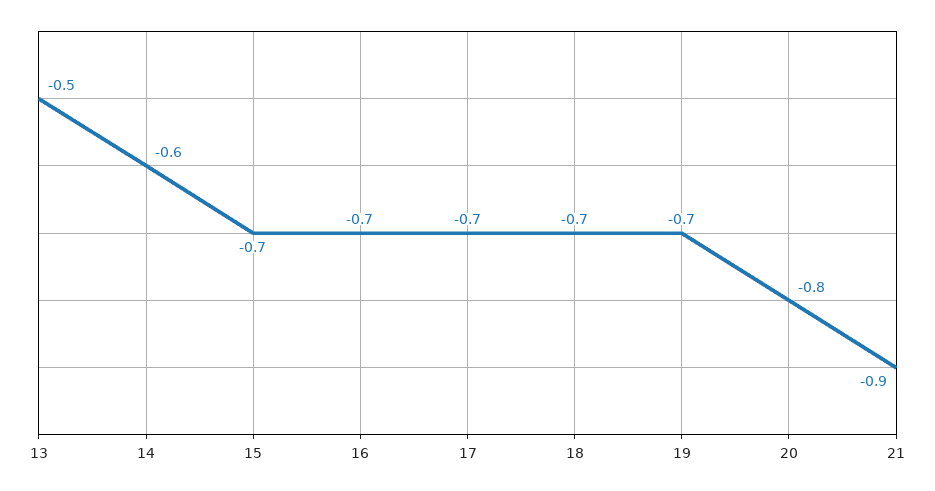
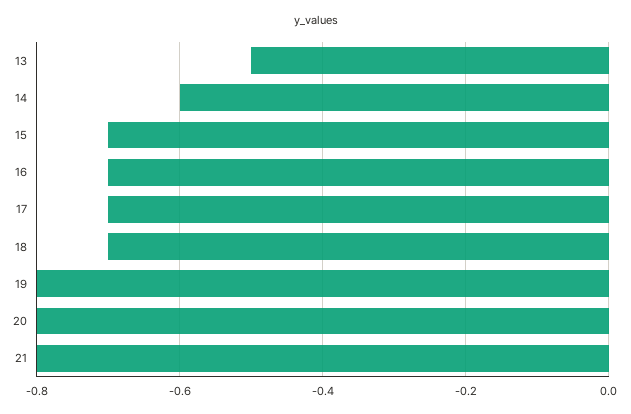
19: -0.7 -> -0.8
21: -0.9 -> -0.8

